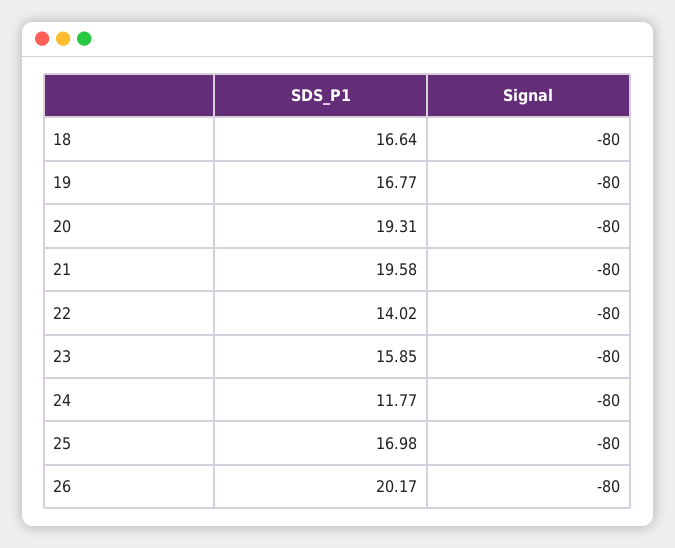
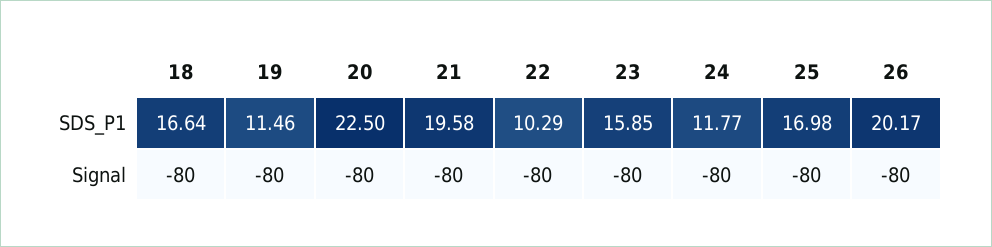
SDS_P1, 19: 16.77 -> 11.46
SDS_P1, 20: 19.31 -> 22.5
SDS_P1, 22: 14.02 -> 10.29

